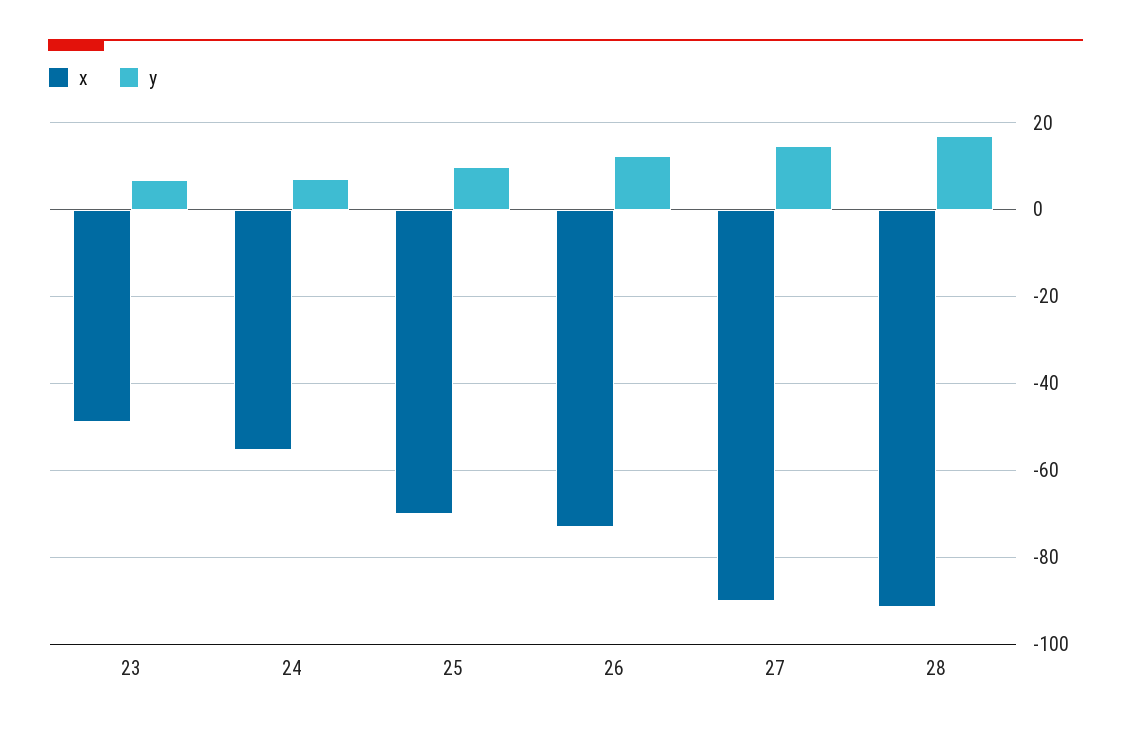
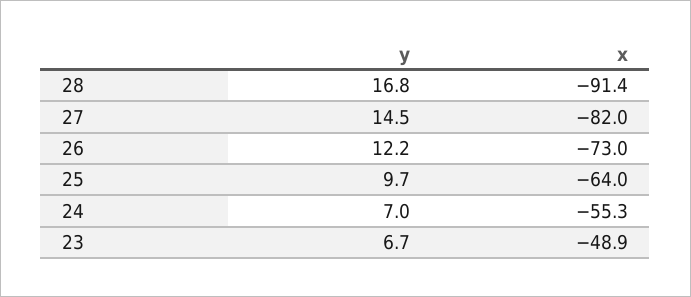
x, 25: -70 -> -64
x, 27: -90 -> -82

